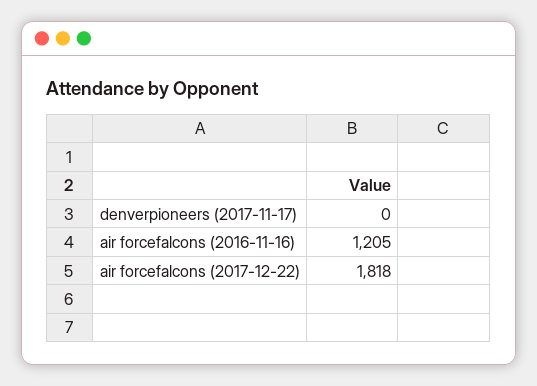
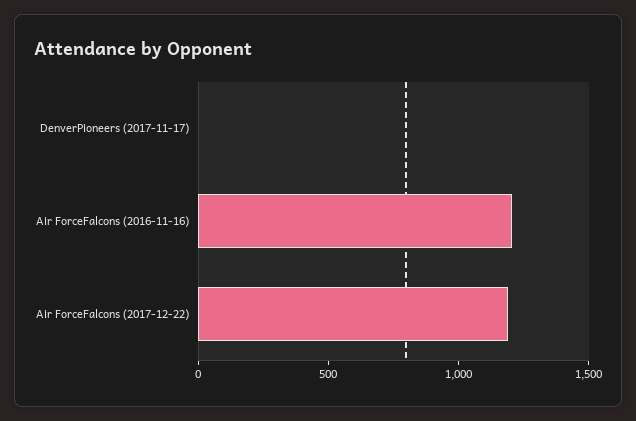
air forcefalcons (2017-12-22): 1818 -> 1200

